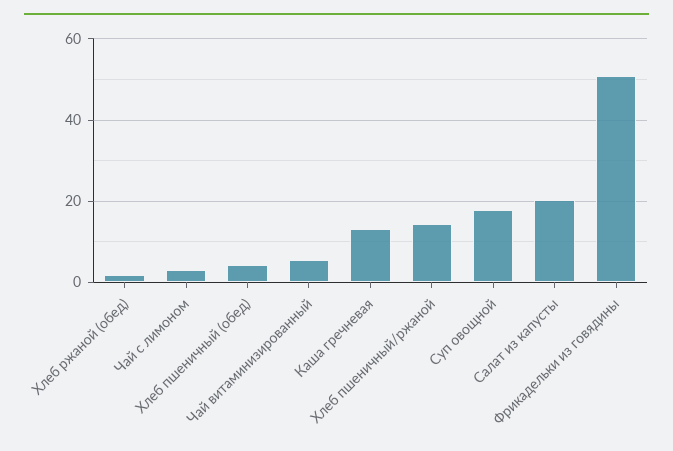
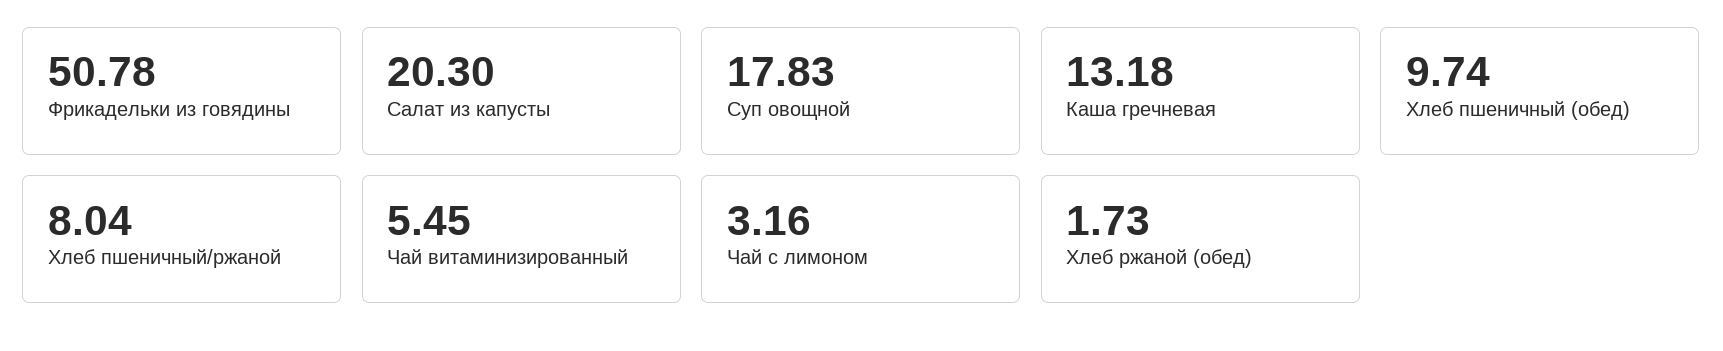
Хлеб пшеничный (обед): 4 -> 9.74
Хлеб пшеничный/ржаной: 14 -> 8.04

